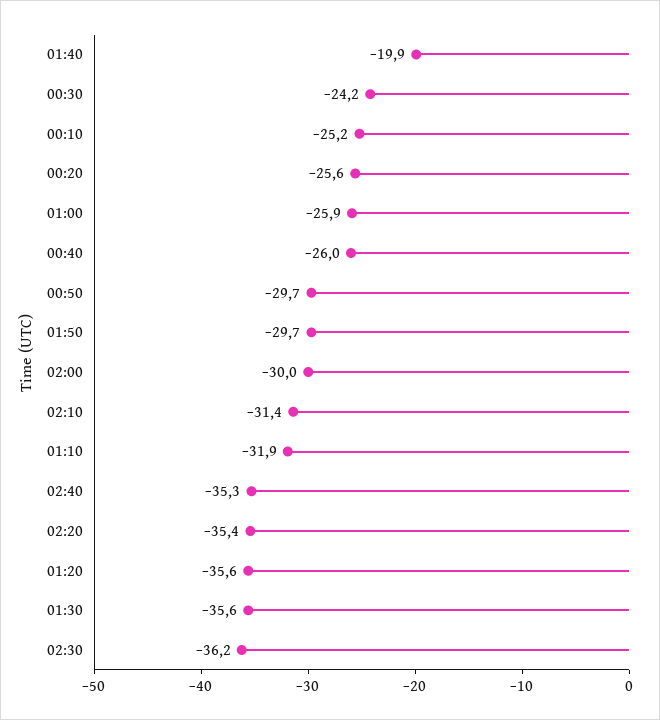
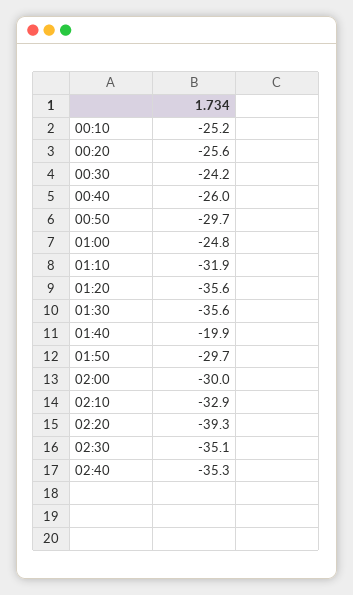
01:00: -25.9 -> -24.8
02:10: -31.4 -> -32.9
02:20: -35.4 -> -39.3
02:30: -36.2 -> -35.1

